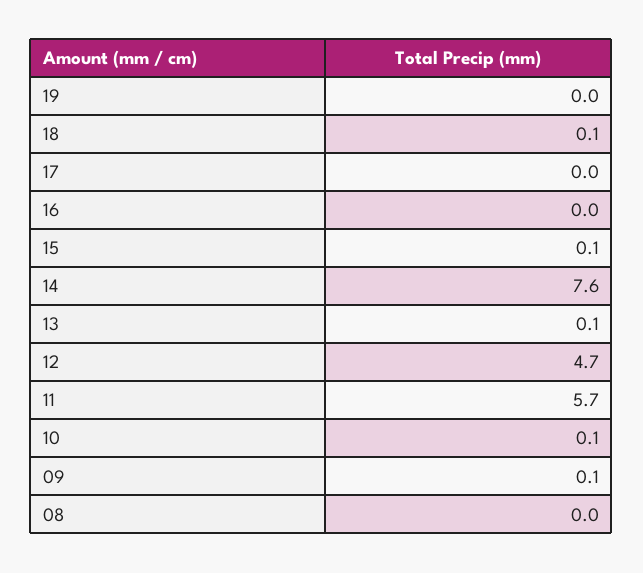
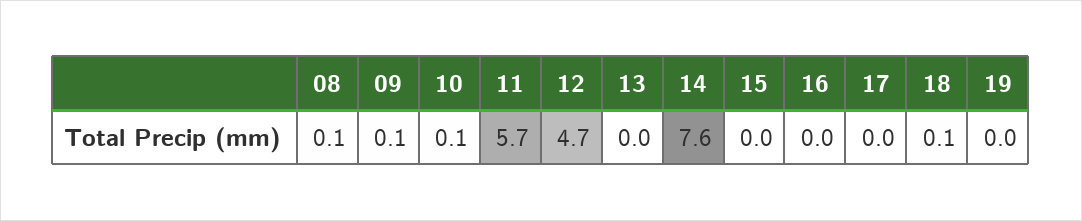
15: 0.1 -> 0
13: 0.1 -> 0
08: 0 -> 0.1

